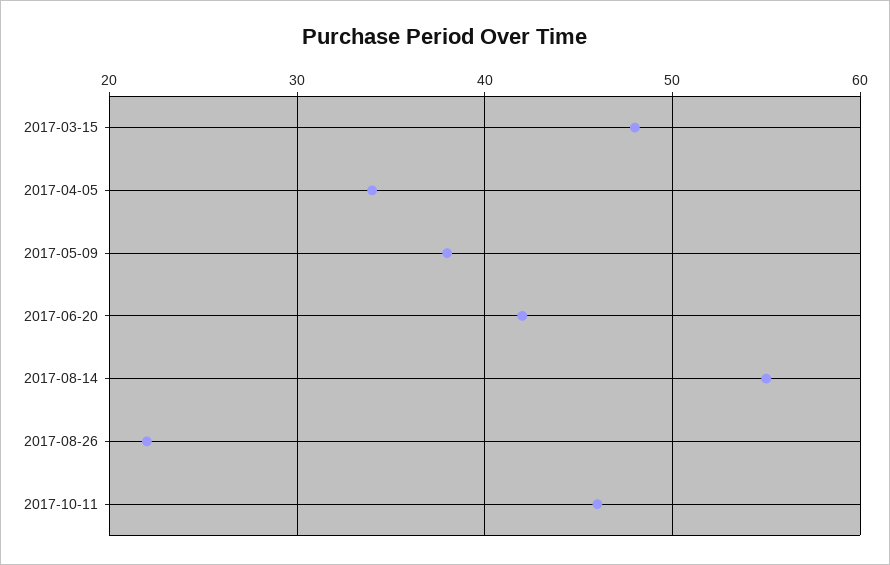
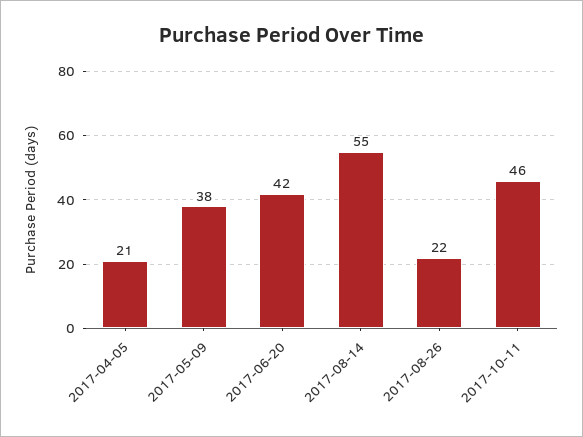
2017-03-15: 48 -> none
2017-04-05: 34 -> 21

